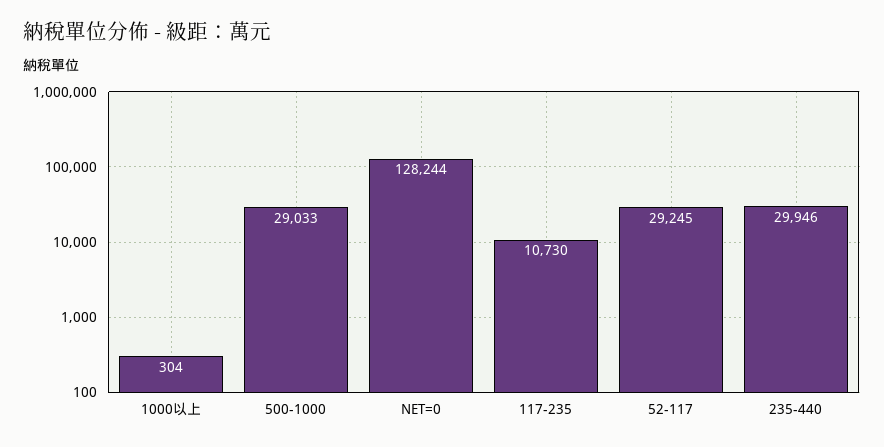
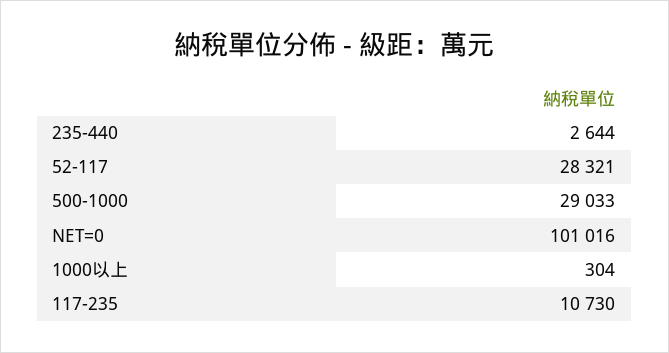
NET=0: 128244 -> 101016
52-117: 29245 -> 28321
235-440: 29946 -> 2644

